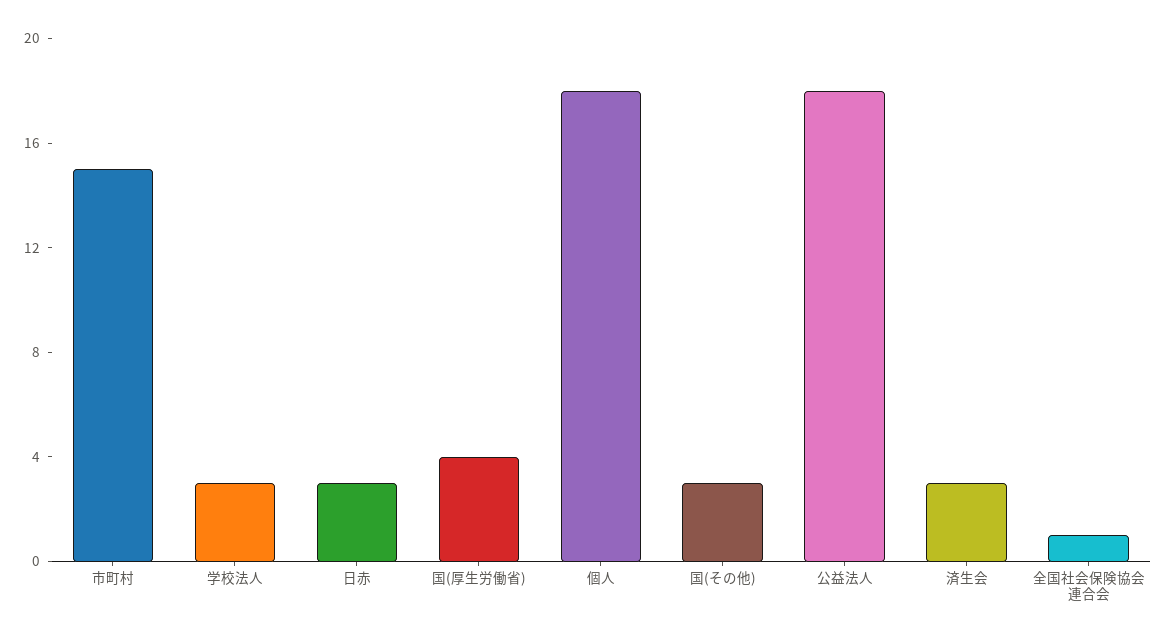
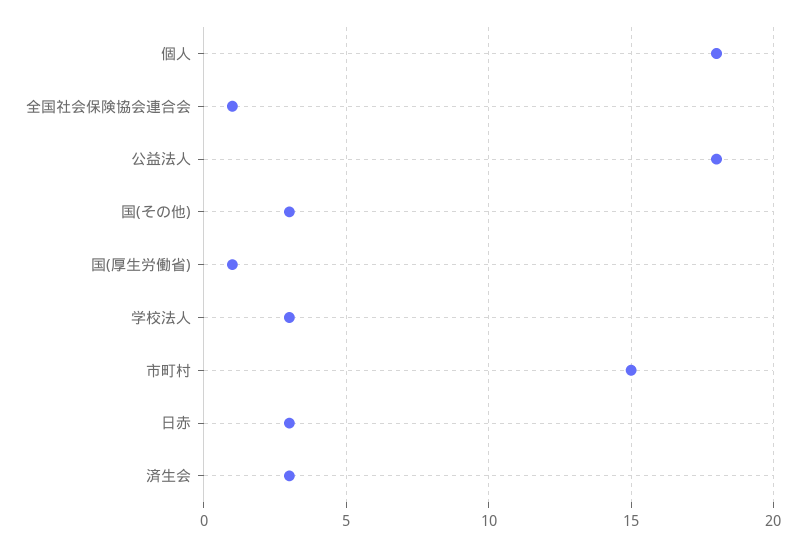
国(厚生労働省): 4 -> 1

